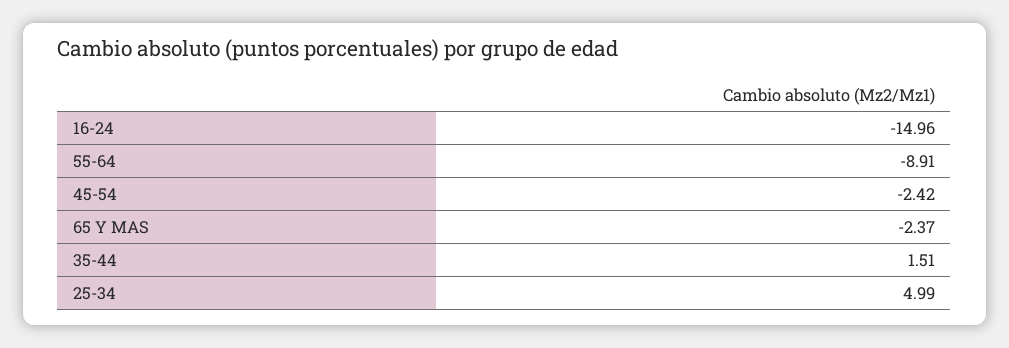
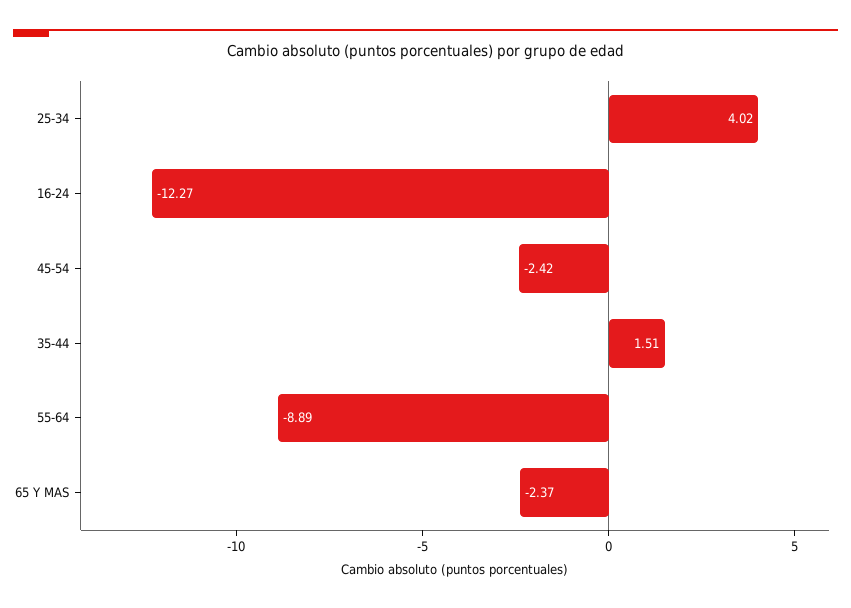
16-24: -14.96 -> -12.27
55-64: -8.91 -> -8.89
25-34: 4.99 -> 4.02

